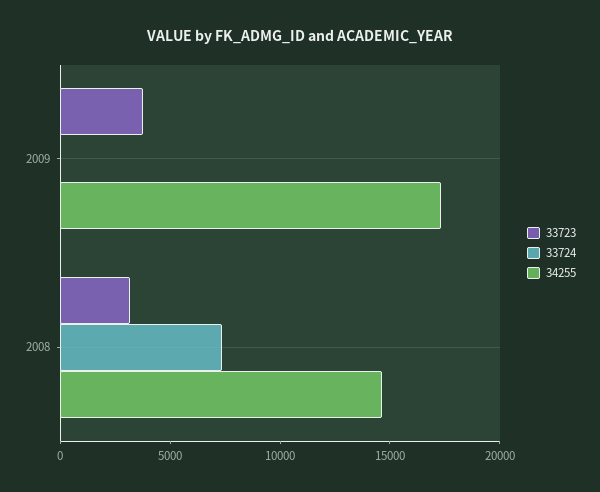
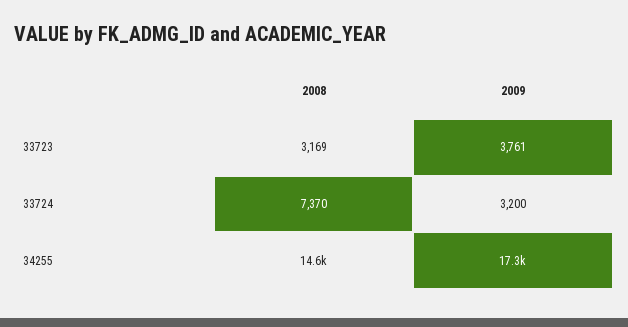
33724, 2009: 0 -> 3200

